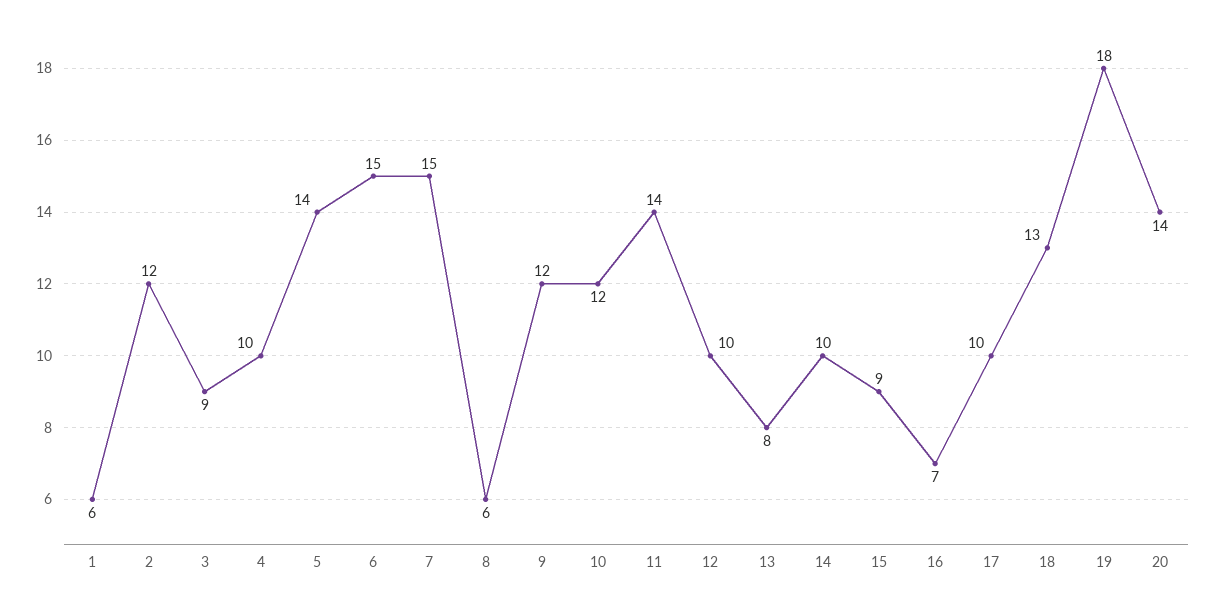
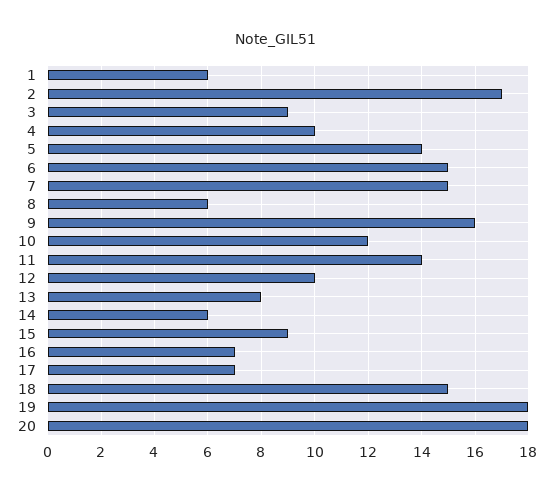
2: 12 -> 17
9: 12 -> 16
14: 10 -> 6
17: 10 -> 7
18: 13 -> 15
20: 14 -> 18

